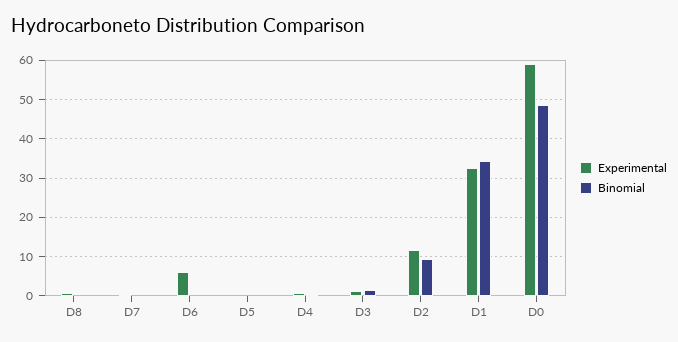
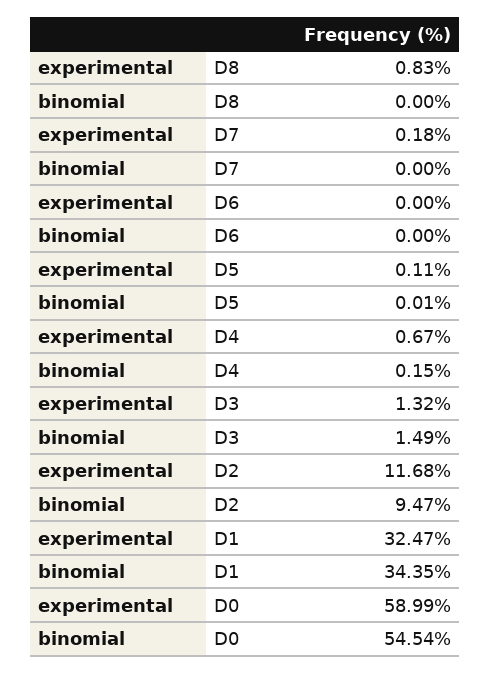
Experimental, D6: 6 -> 0
Binomial, D0: 48 -> 54.54

